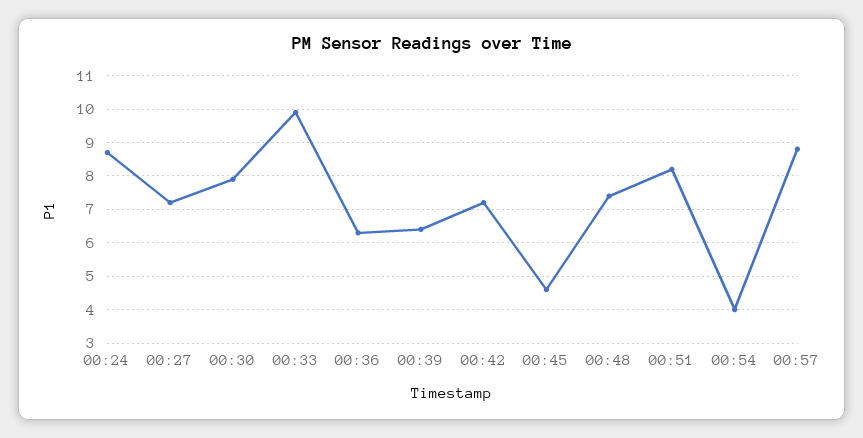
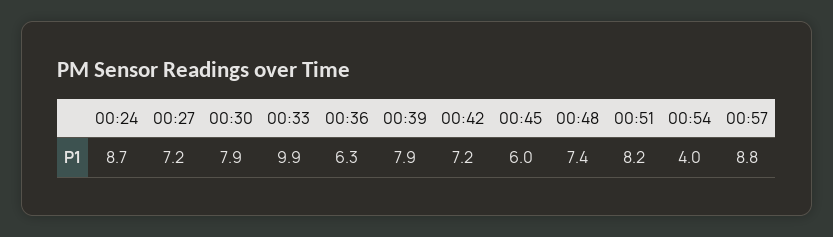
00:39: 6.5 -> 7.9
00:45: 4.5 -> 6

